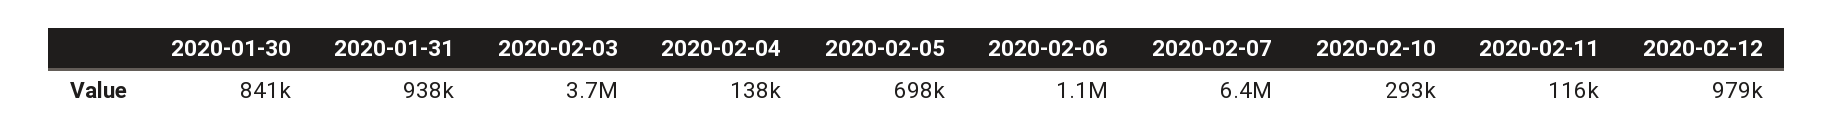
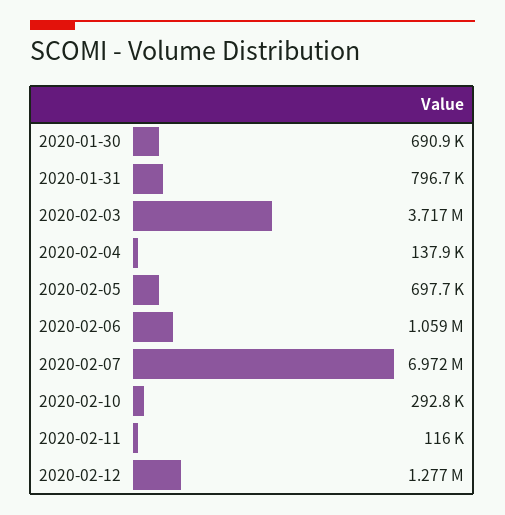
2020-01-30: 841000 -> 690900
2020-01-31: 938000 -> 796700
2020-02-07: 6400000 -> 6972000
2020-02-12: 979000 -> 1277000

